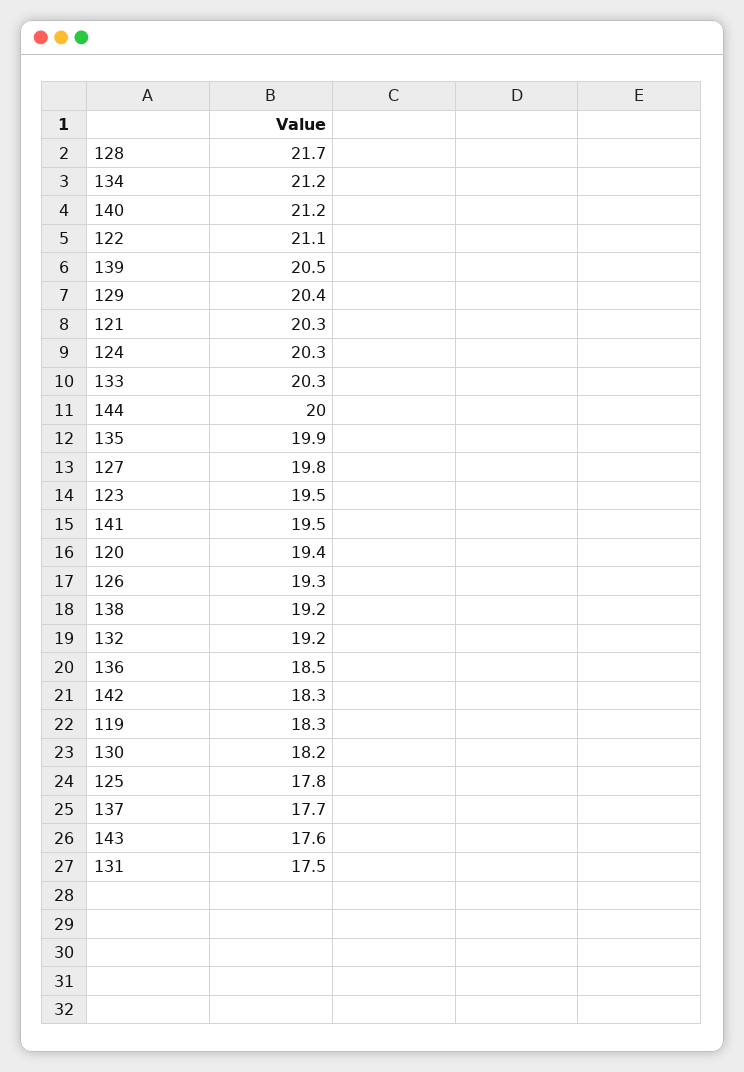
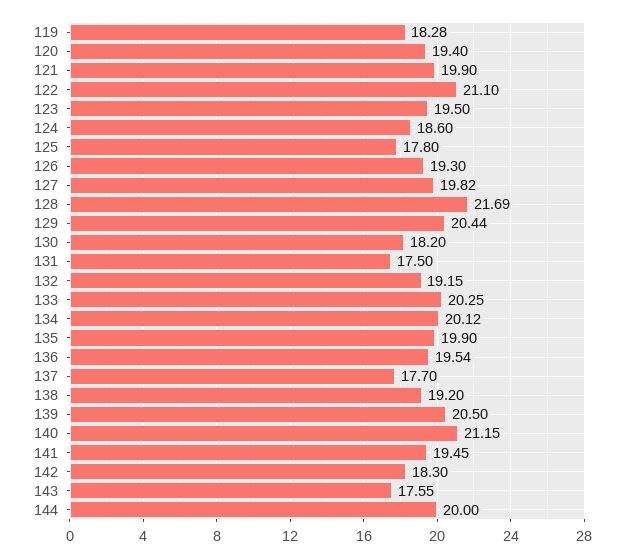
134: 21.2 -> 20.12
121: 20.3 -> 19.9
124: 20.3 -> 18.6
136: 18.5 -> 19.54

